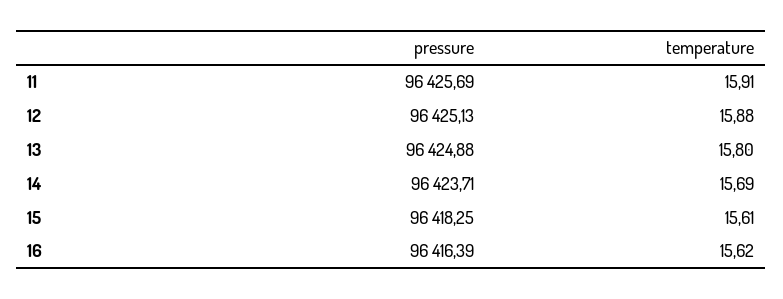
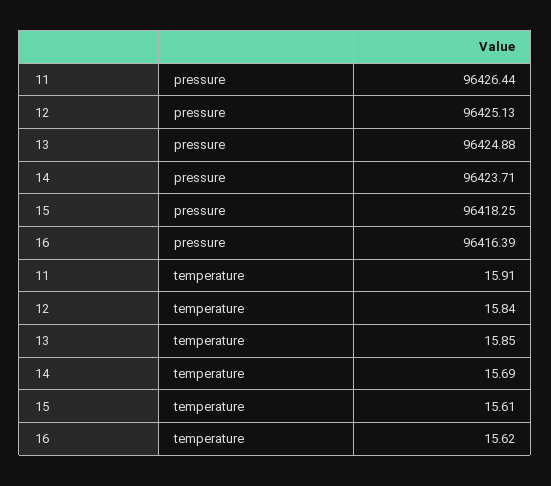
pressure, 11: 96425.69 -> 96426.44
temperature, 12: 15.88 -> 15.84
temperature, 13: 15.8 -> 15.85

